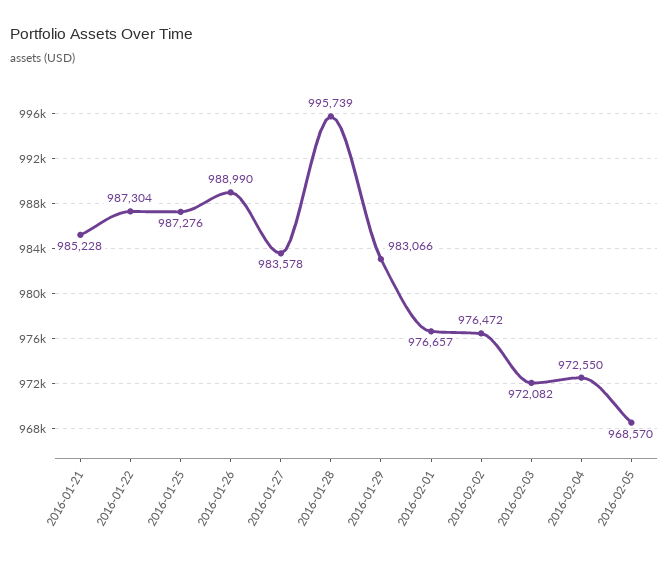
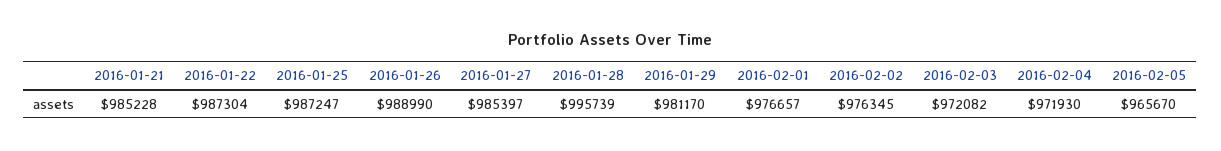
2016-01-25: 987276 -> 987247
2016-01-27: 983578 -> 985397
2016-01-29: 983066 -> 981170
2016-02-02: 976472 -> 976345
2016-02-04: 972550 -> 971930
2016-02-05: 968570 -> 965670

